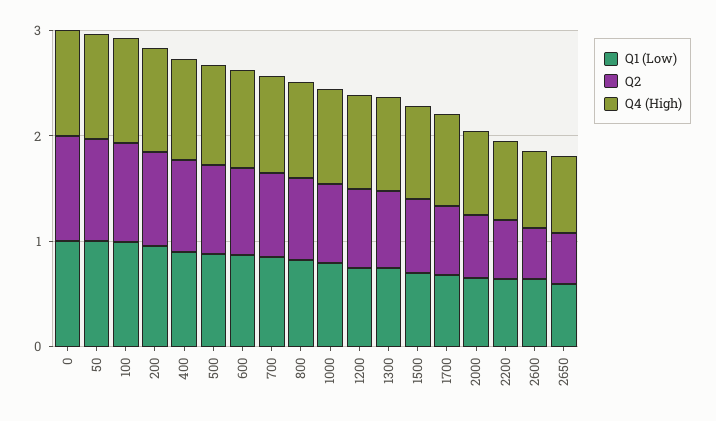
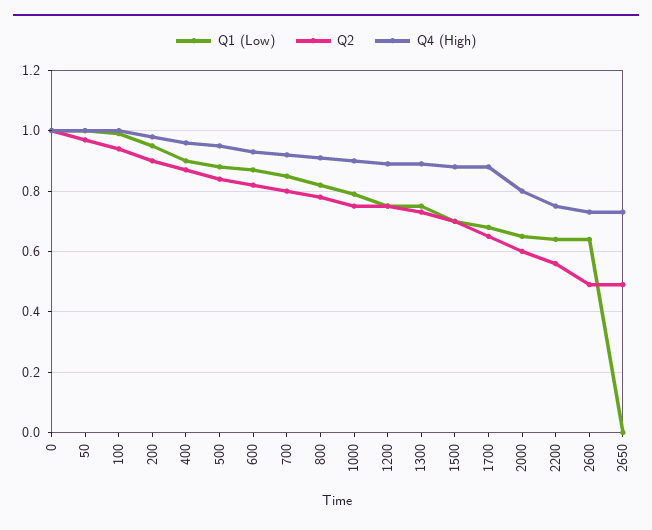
Q1 (Low), 2650: 0.6 -> 0

